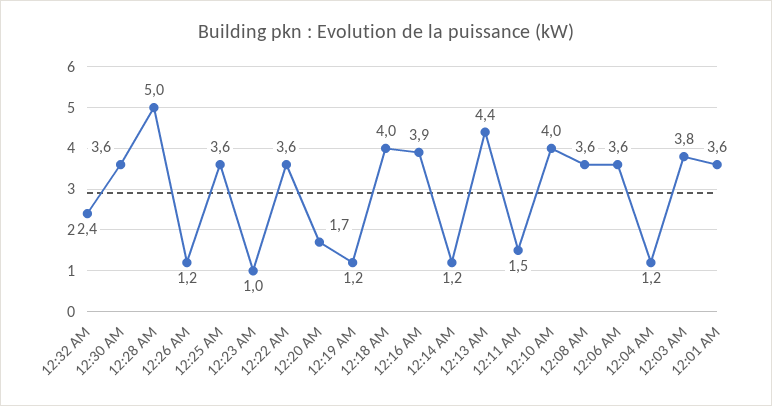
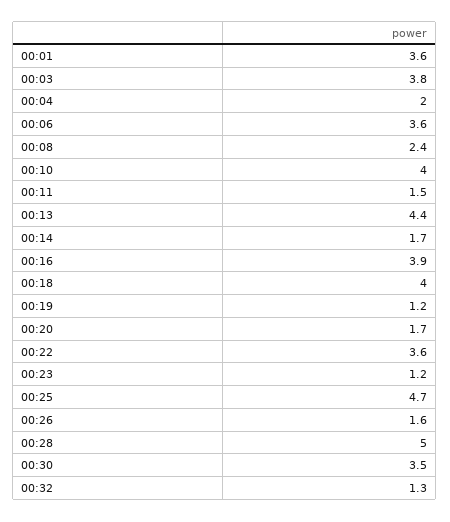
12:32 AM: 2.4 -> 1.3
12:30 AM: 3.6 -> 3.5
12:26 AM: 1.2 -> 1.6
12:25 AM: 3.6 -> 4.7
12:23 AM: 1 -> 1.2
12:14 AM: 1.2 -> 1.7
12:08 AM: 3.6 -> 2.4
12:04 AM: 1.2 -> 2

